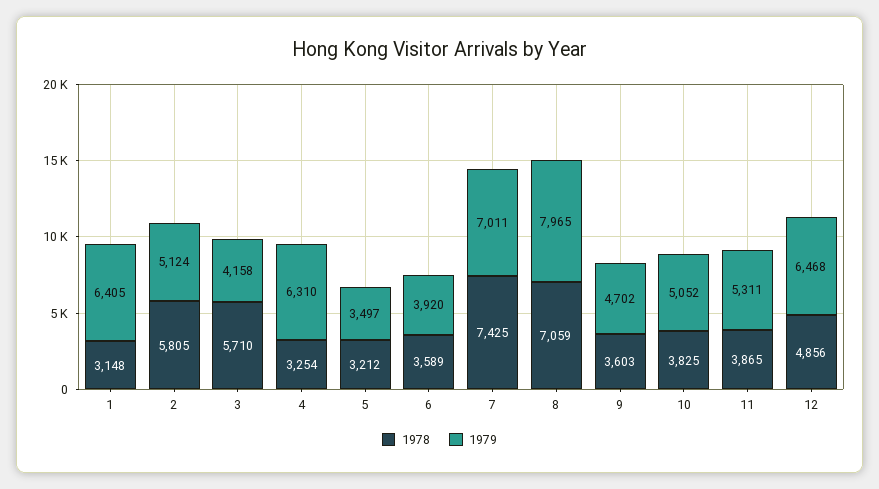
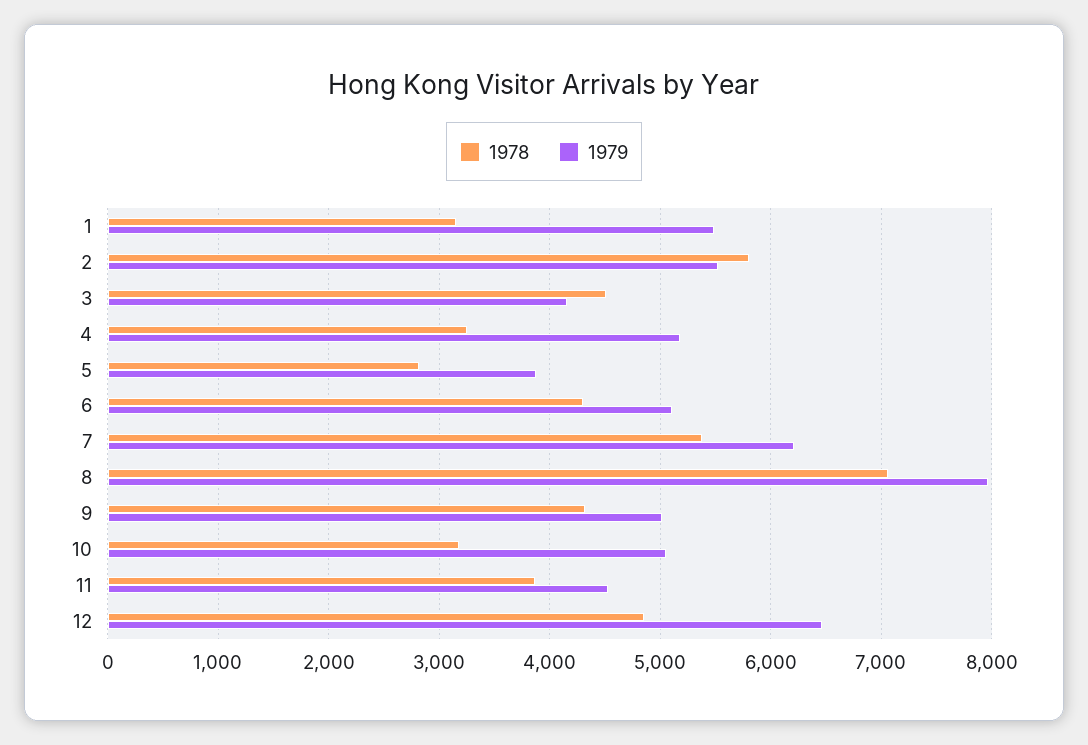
1979, 1: 6405 -> 5500
1979, 2: 5124 -> 5500
1978, 3: 5710 -> 4500
1979, 4: 6310 -> 5200
1978, 5: 3212 -> 2800
1979, 5: 3497 -> 3900
1978, 6: 3589 -> 4300
1979, 6: 3920 -> 5100
1978, 7: 7425 -> 5400
1979, 7: 7011 -> 6200
1978, 9: 3603 -> 4300
1979, 9: 4702 -> 5000
1978, 10: 3825 -> 3200
1979, 11: 5311 -> 4500

